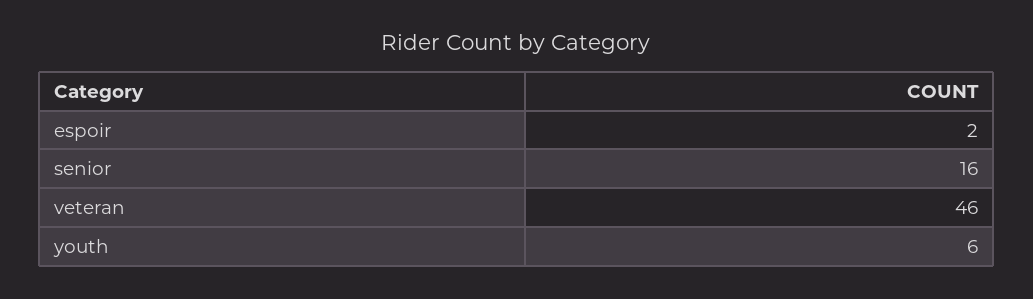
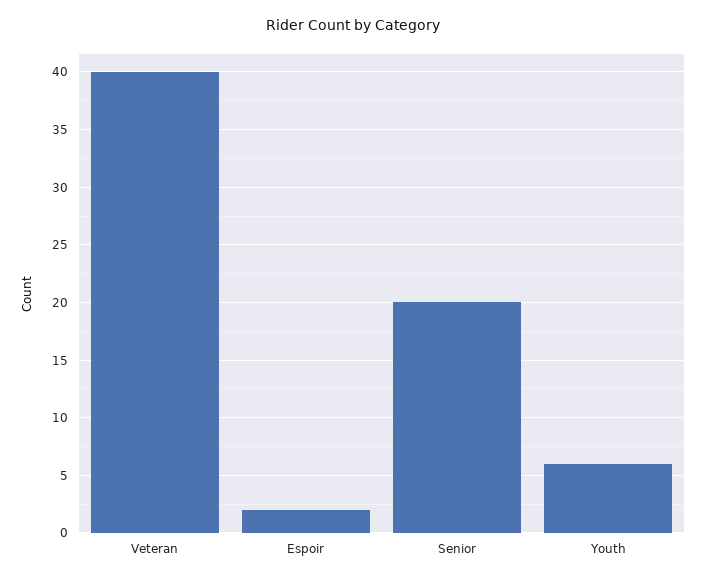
senior: 16 -> 20
veteran: 46 -> 40

